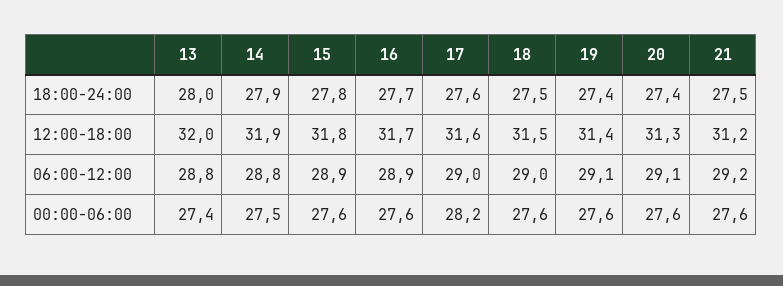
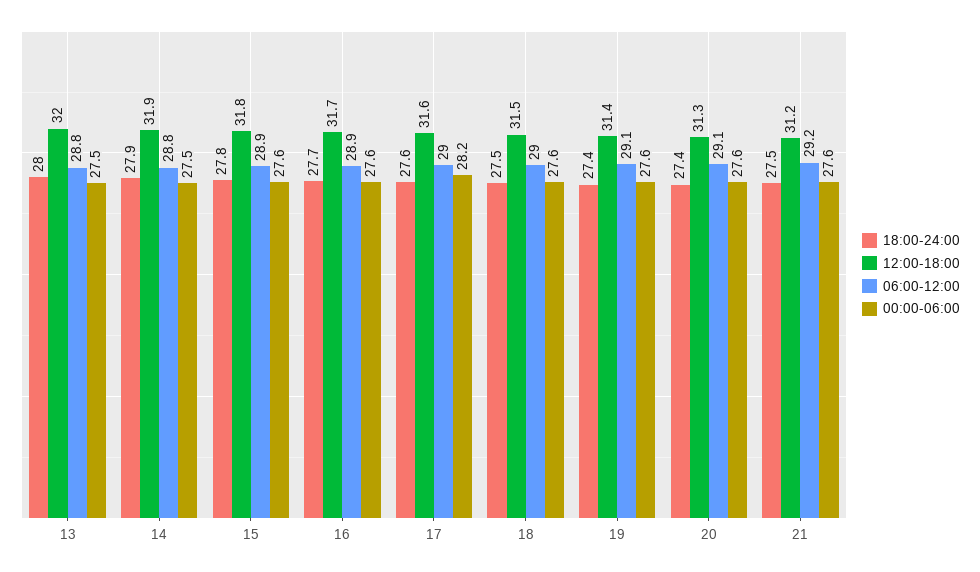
00:00-06:00, 13: 27.4 -> 27.5

